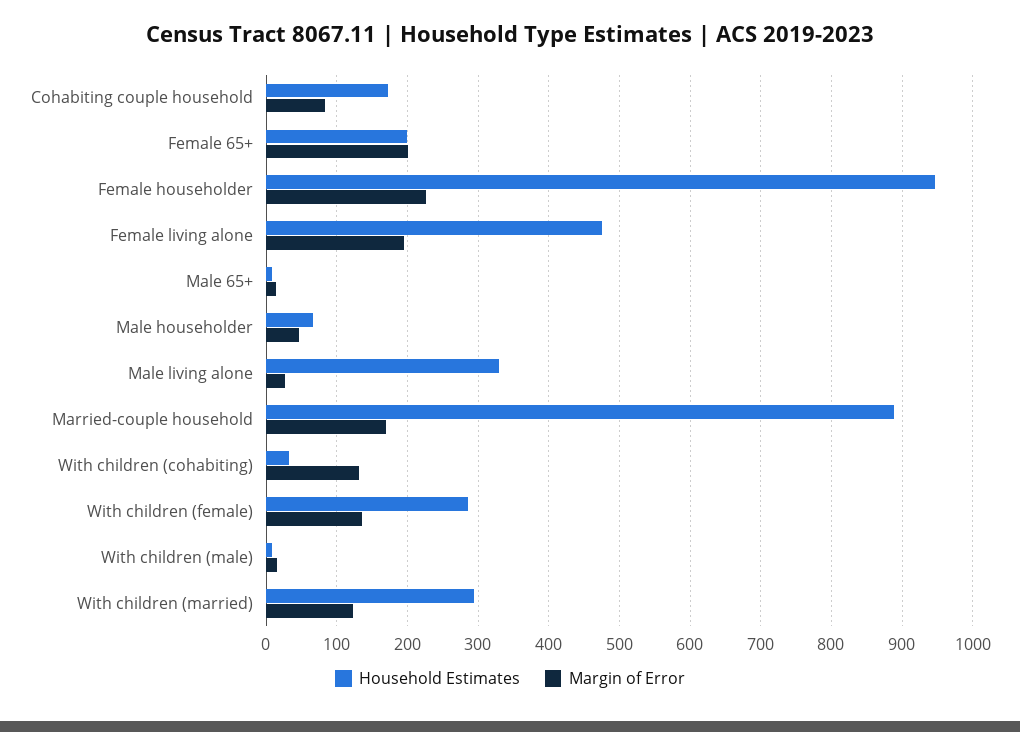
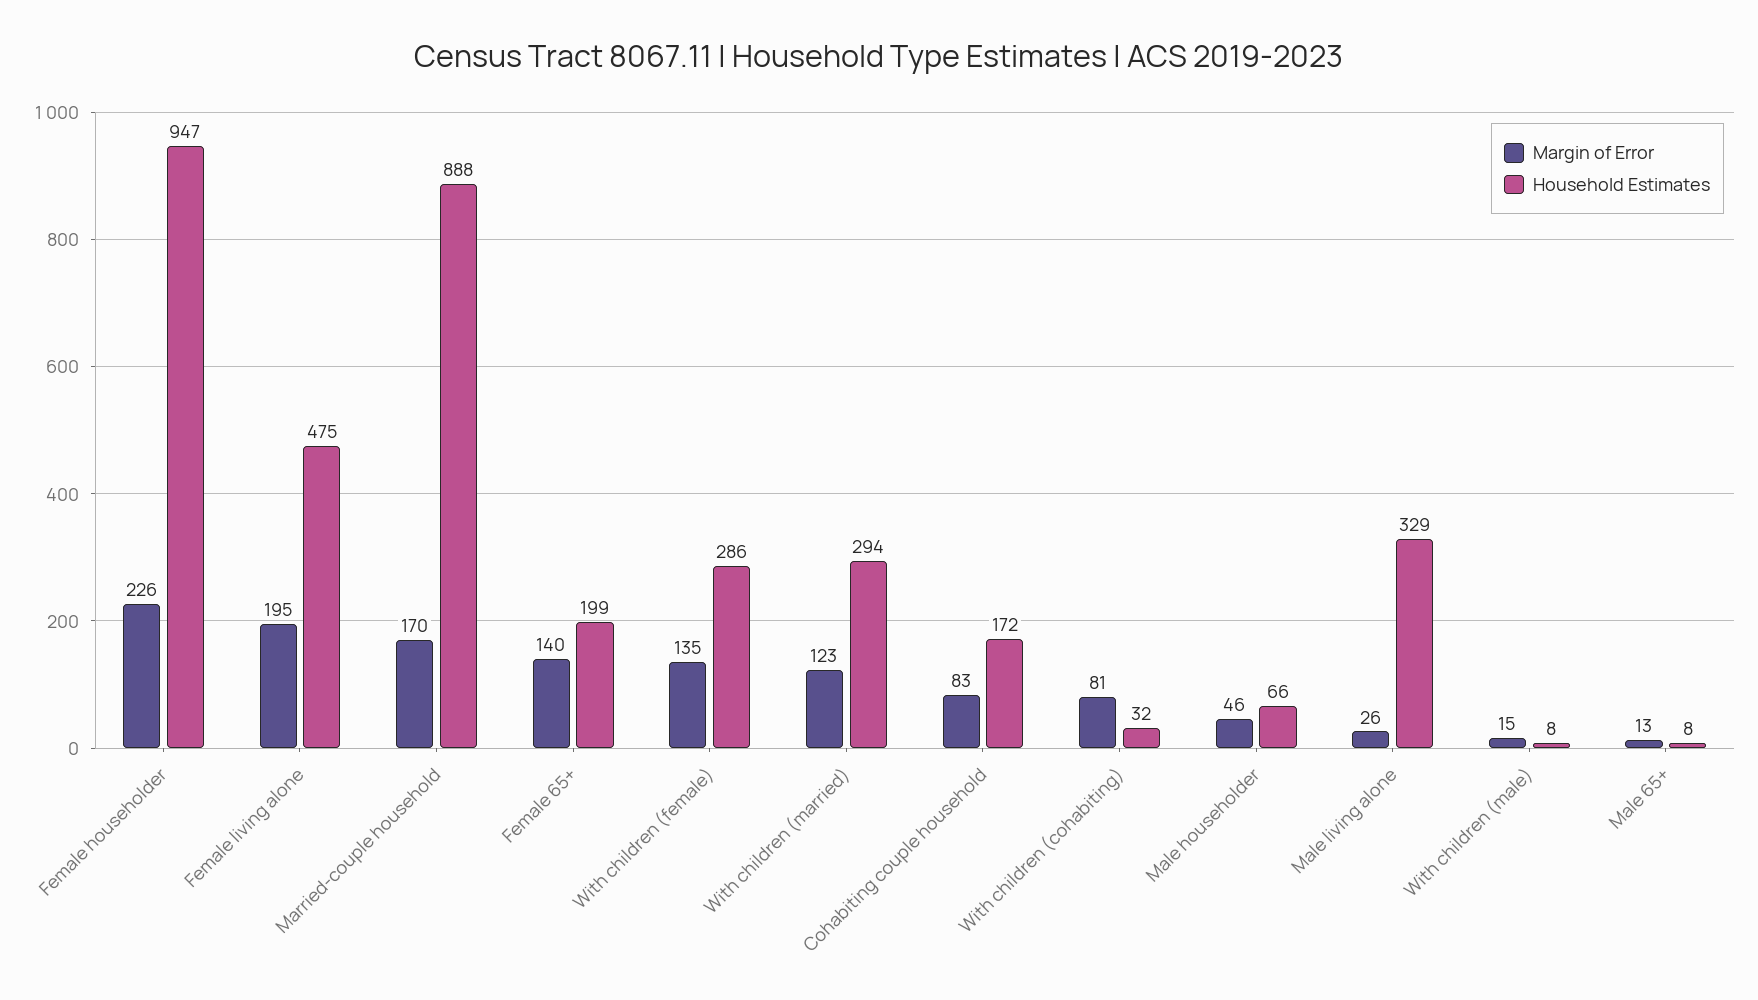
Margin of Error, Female 65+: 200 -> 140
Margin of Error, With children (cohabiting): 130 -> 81

